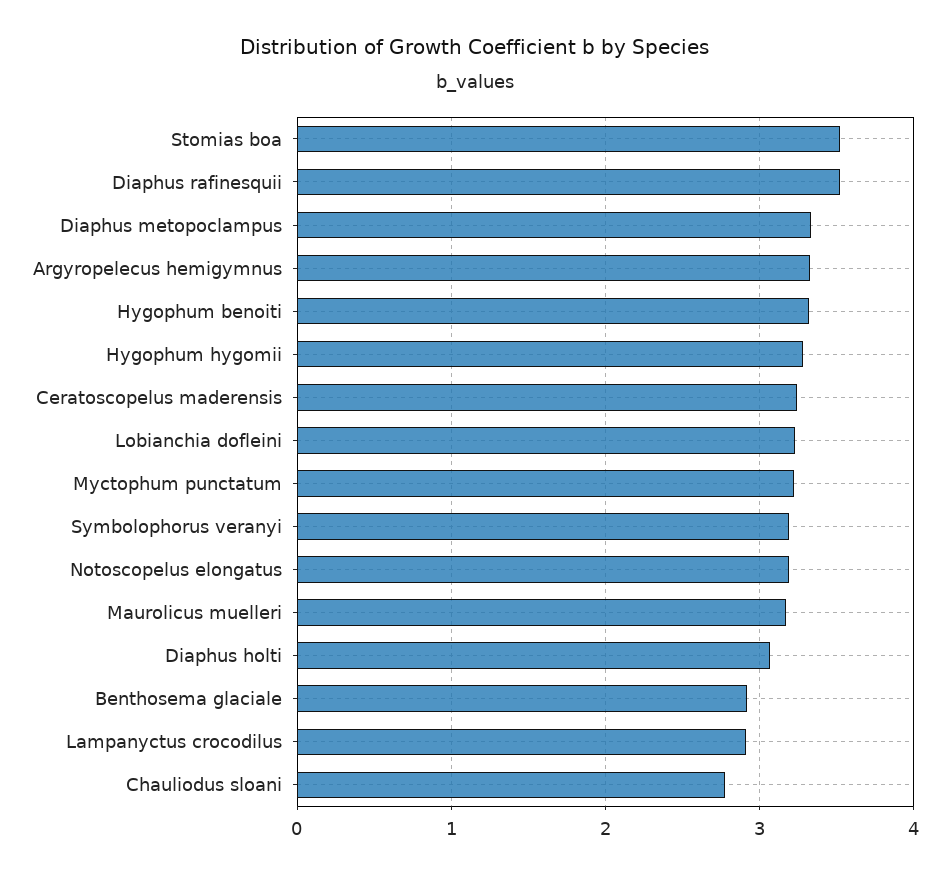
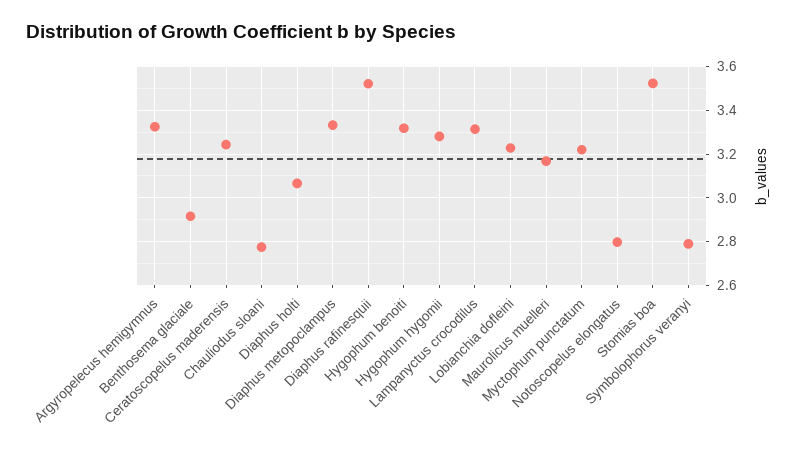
Symbolophorus veranyi: 3.2 -> 2.8
Notoscopelus elongatus: 3.2 -> 2.8
Lampanyctus crocodilus: 2.9 -> 3.3

